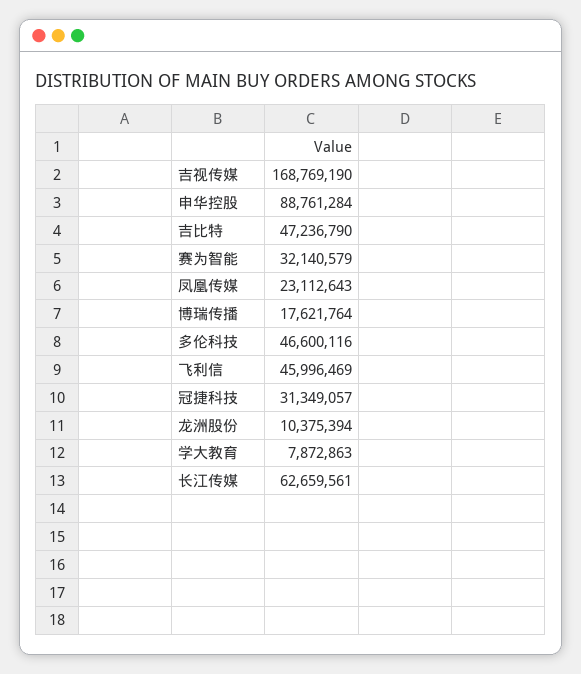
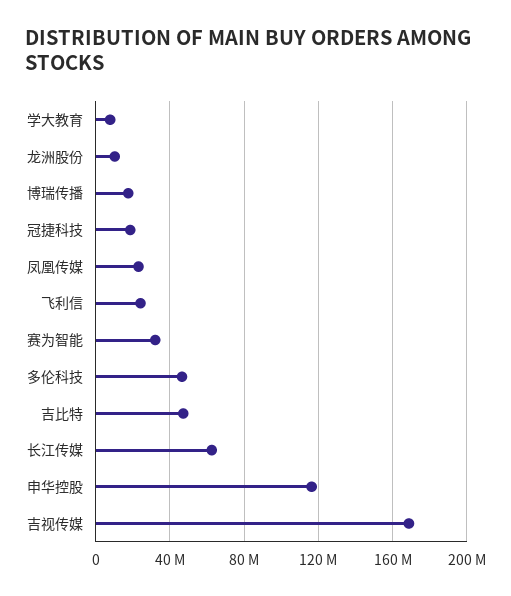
申华控股: 88761284 -> 115000000
飞利信: 45996469 -> 25000000
冠捷科技: 31349057 -> 20000000

